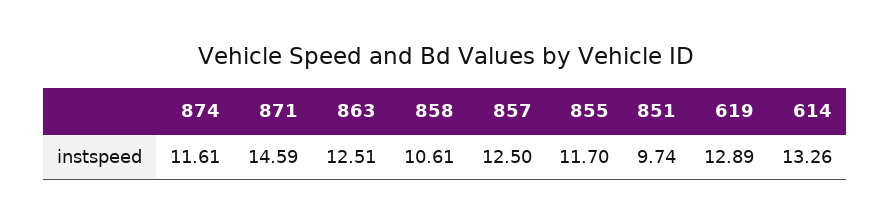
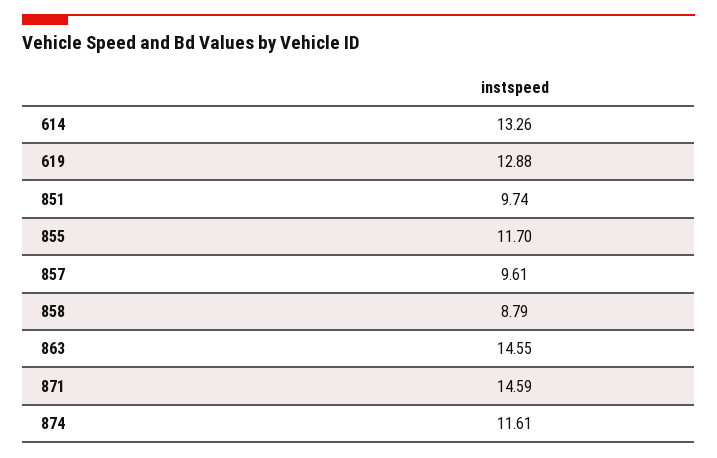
863: 12.51 -> 14.55
858: 10.61 -> 8.79
857: 12.5 -> 9.61
619: 12.89 -> 12.88

